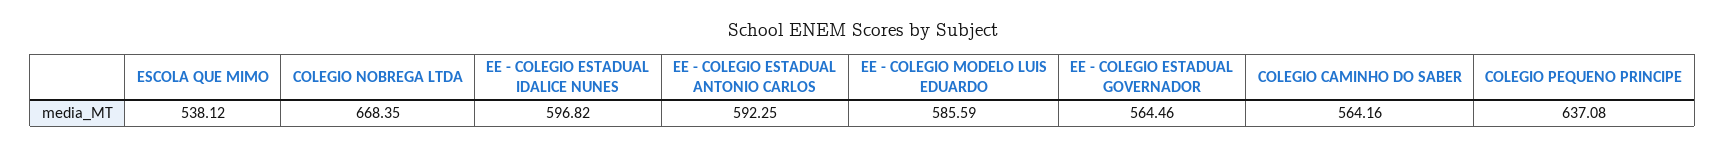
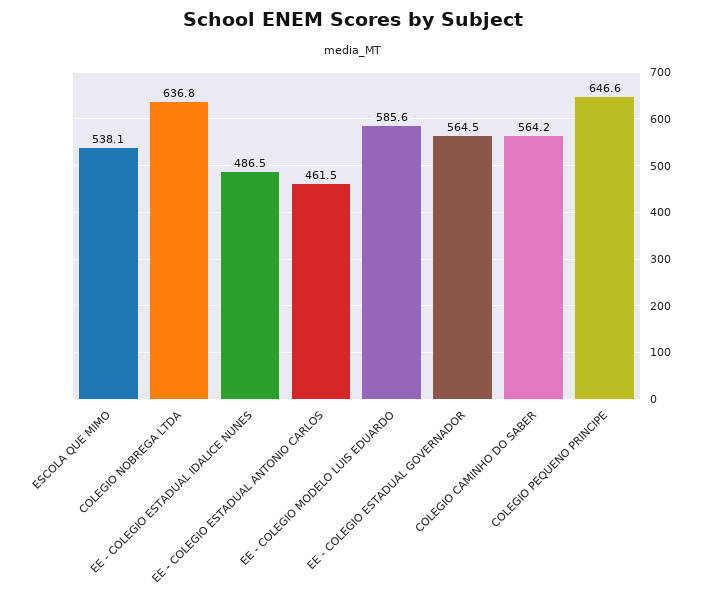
COLEGIO NOBREGA LTDA: 668.35 -> 636.8
EE - COLEGIO ESTADUAL IDALICE NUNES: 596.82 -> 486.5
EE - COLEGIO ESTADUAL ANTONIO CARLOS: 592.25 -> 461.5
COLEGIO PEQUENO PRINCIPE: 637.08 -> 646.6

